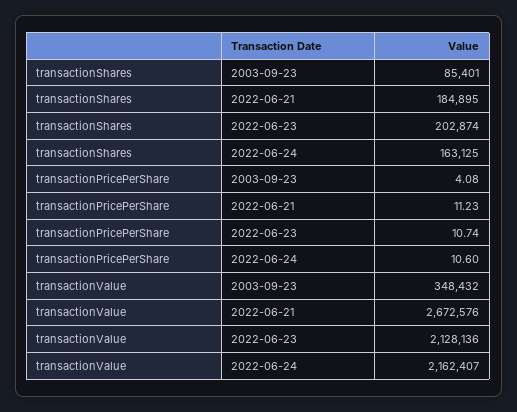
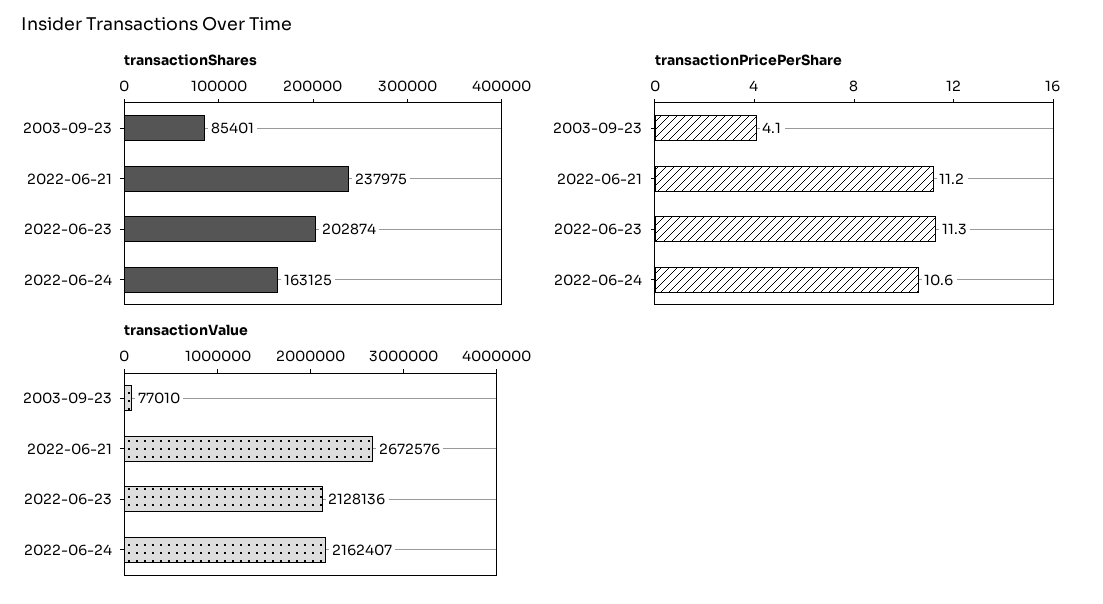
transactionShares, 2022-06-21: 184895 -> 237975
transactionPricePerShare, 2022-06-23: 10.74 -> 11.3
transactionValue, 2003-09-23: 348432 -> 77010

